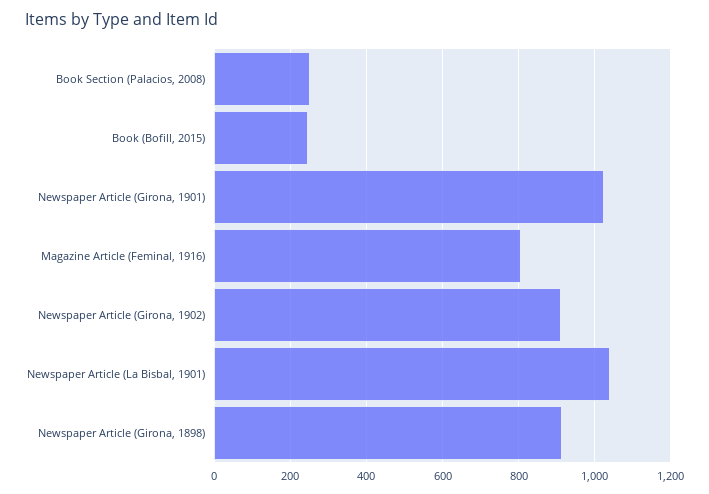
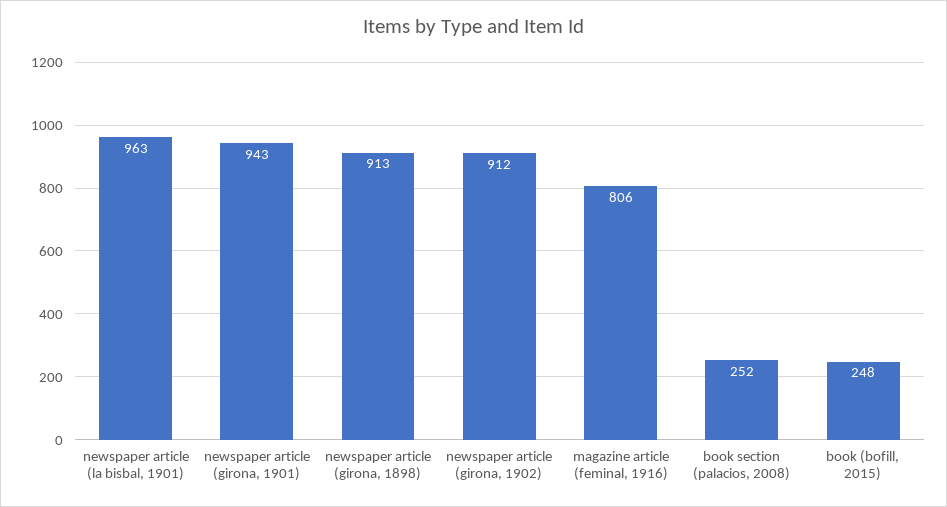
Newspaper Article (Girona, 1901): 1020 -> 943
Newspaper Article (La Bisbal, 1901): 1040 -> 963

